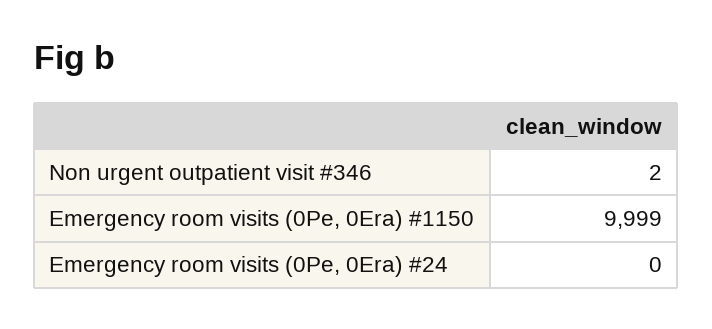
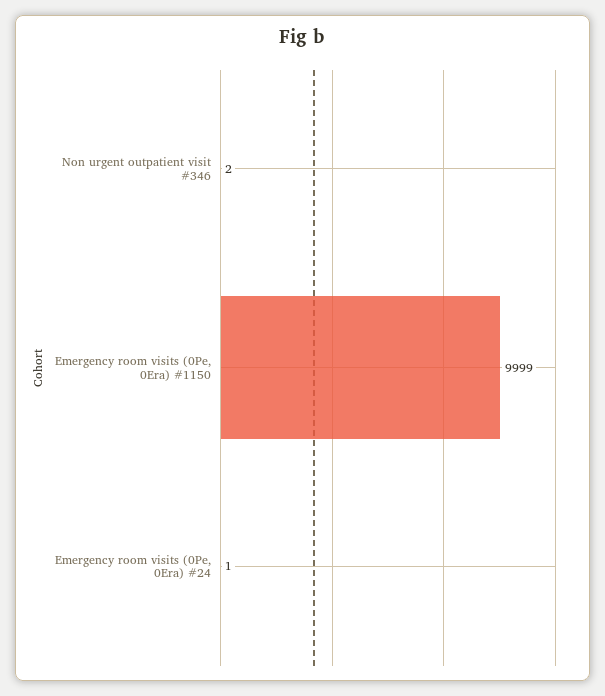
Emergency room visits (0Pe, 0Era) #24: 0 -> 1

